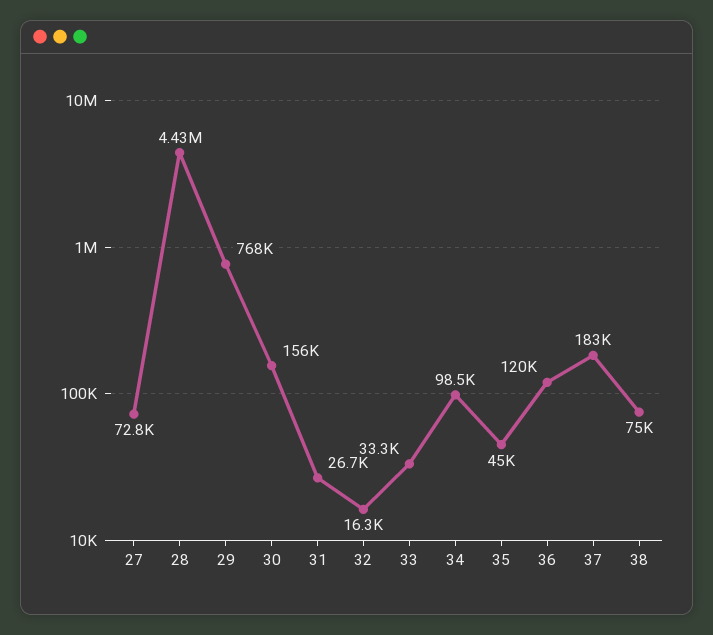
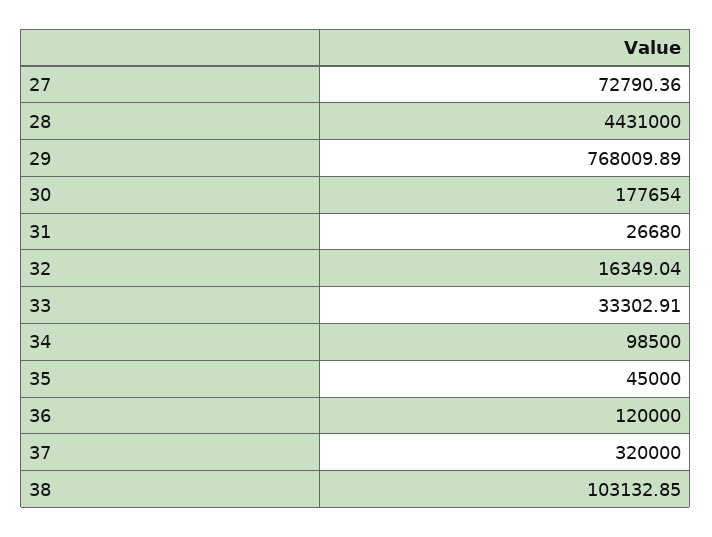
30: 156000 -> 177654
37: 183000 -> 320000
38: 75000 -> 103132.85

